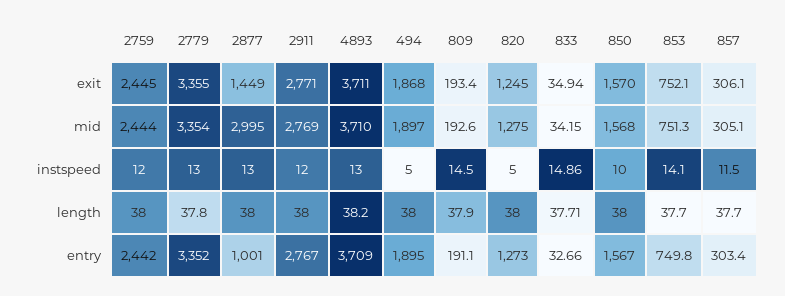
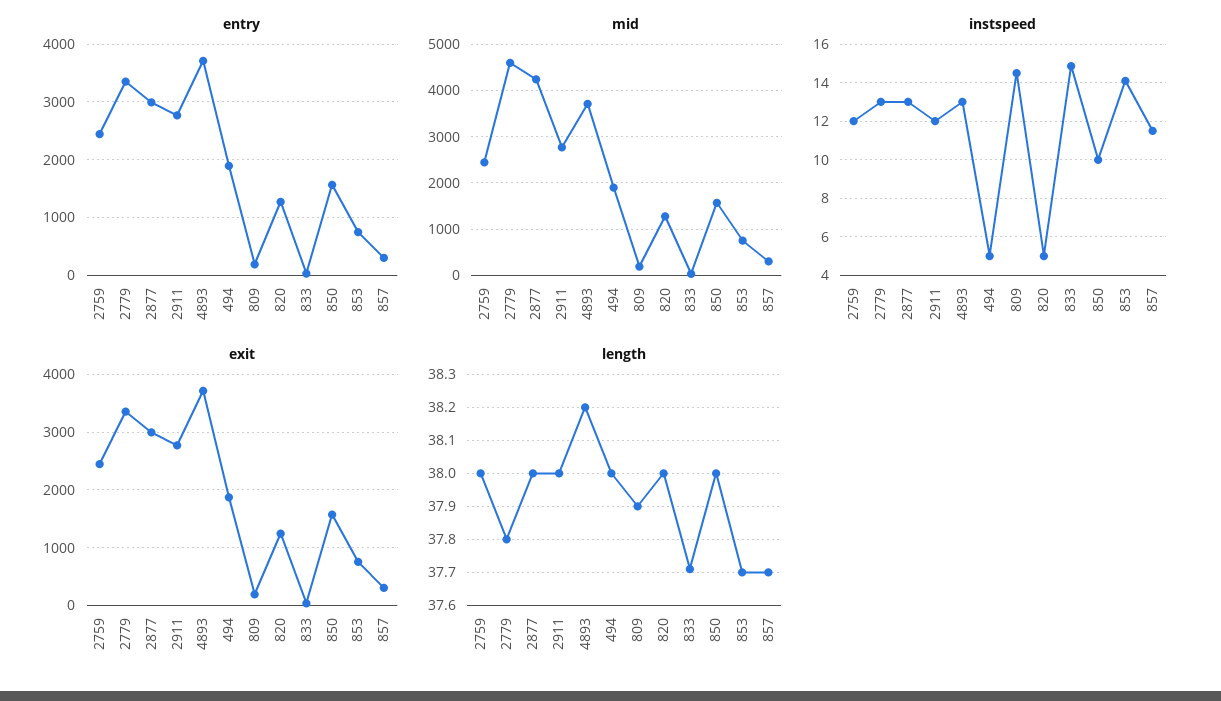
exit, 2877: 1449 -> 3000
mid, 2779: 3354 -> 4600
mid, 2877: 2995 -> 4200
entry, 2877: 1001 -> 3000

